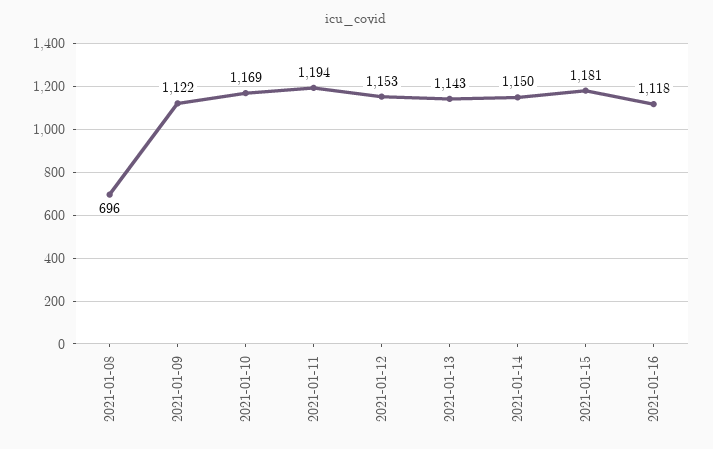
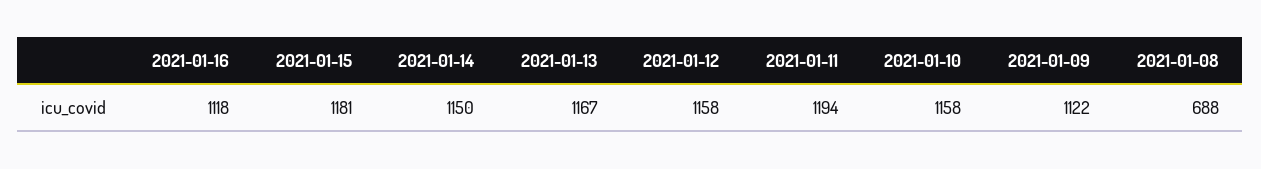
2021-01-08: 696 -> 688
2021-01-10: 1169 -> 1158
2021-01-12: 1153 -> 1158
2021-01-13: 1143 -> 1167

